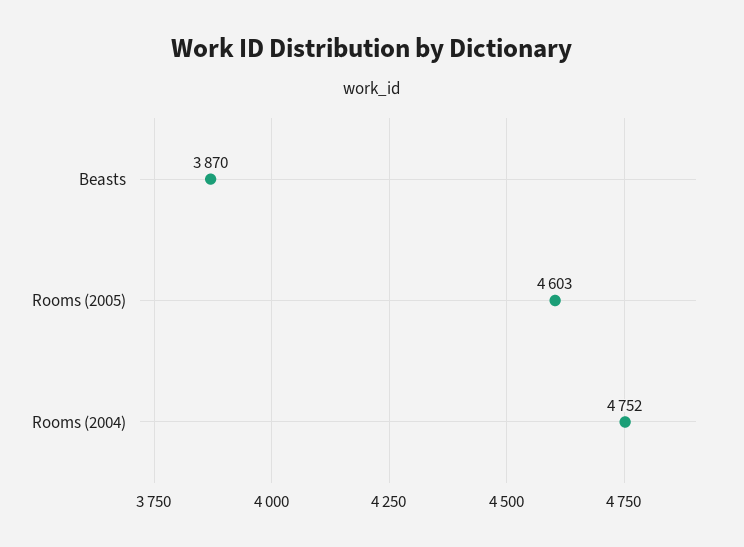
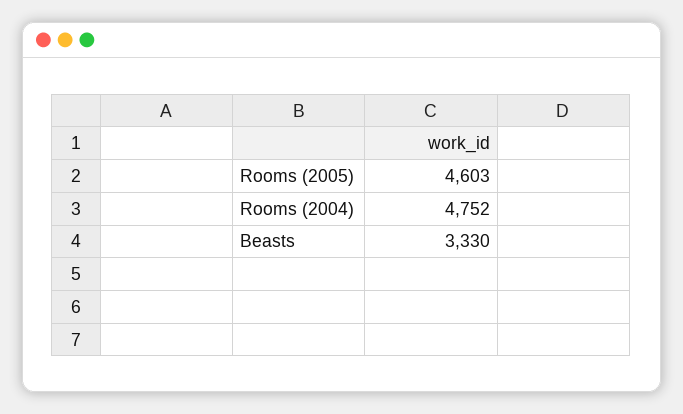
Beasts: 3870 -> 3330

